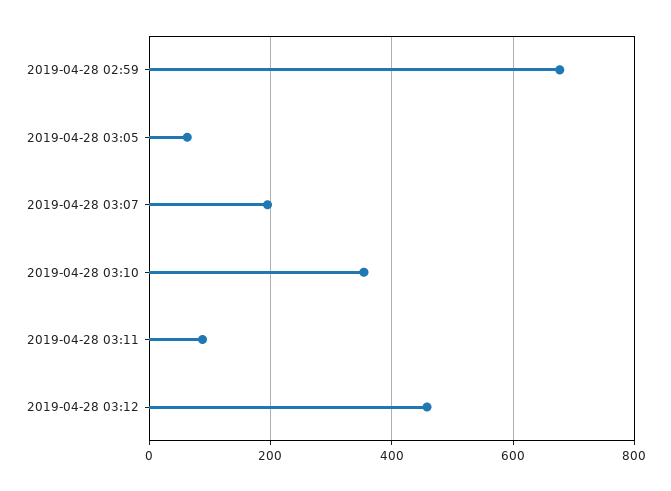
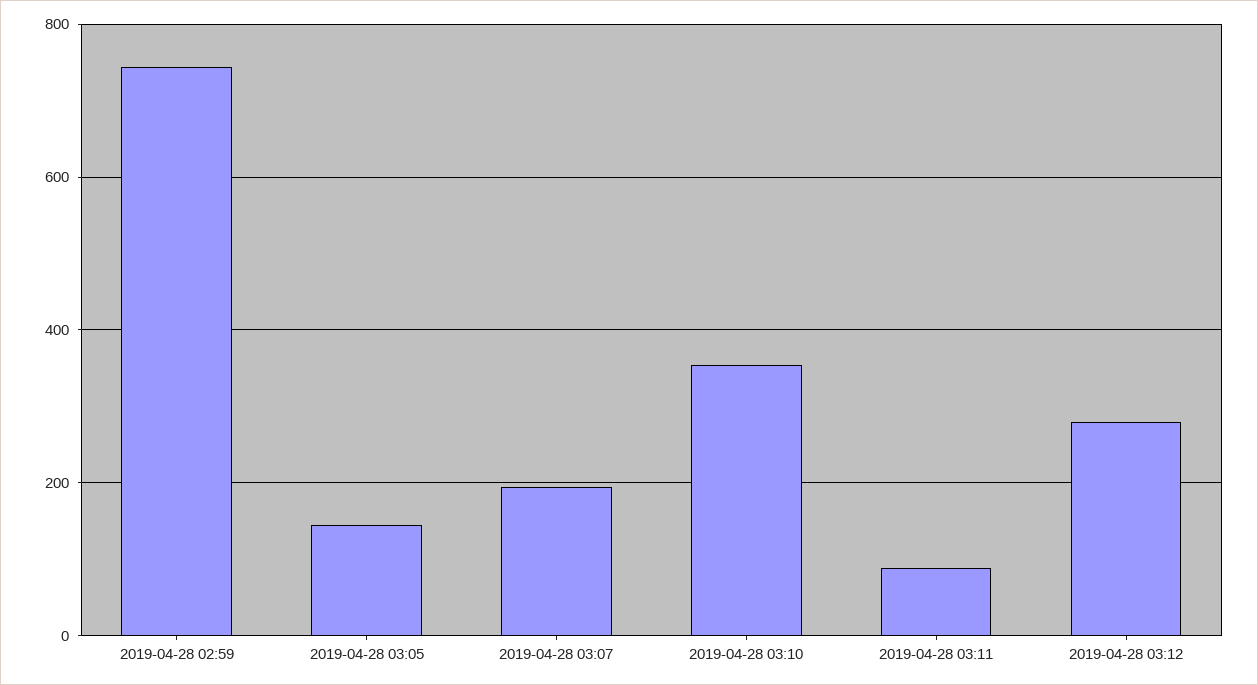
2019-04-28 02:59: 680 -> 740
2019-04-28 03:05: 60 -> 140
2019-04-28 03:12: 460 -> 280

